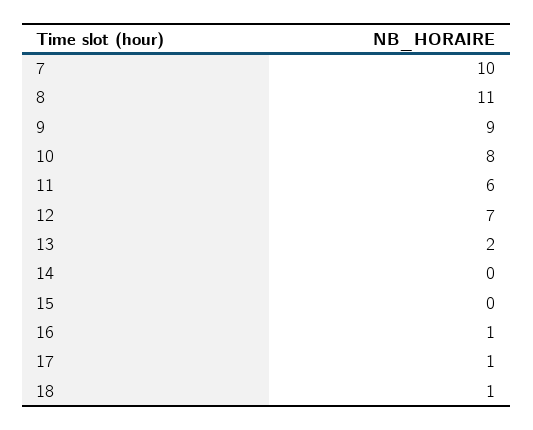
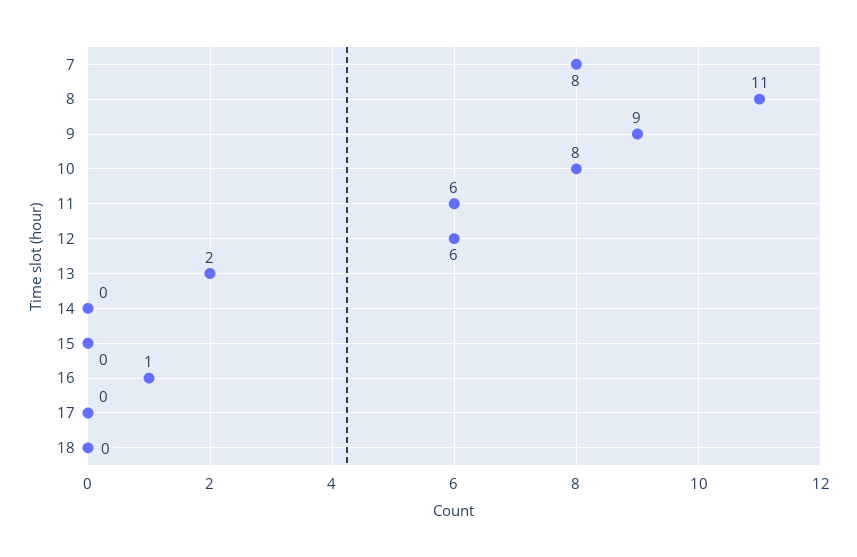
7: 10 -> 8
12: 7 -> 6
17: 1 -> 0
18: 1 -> 0

